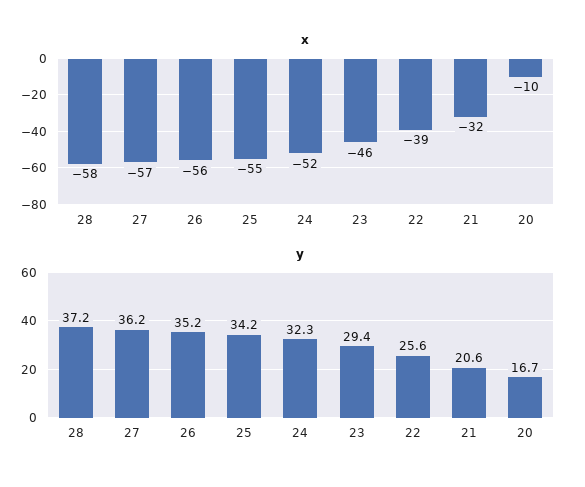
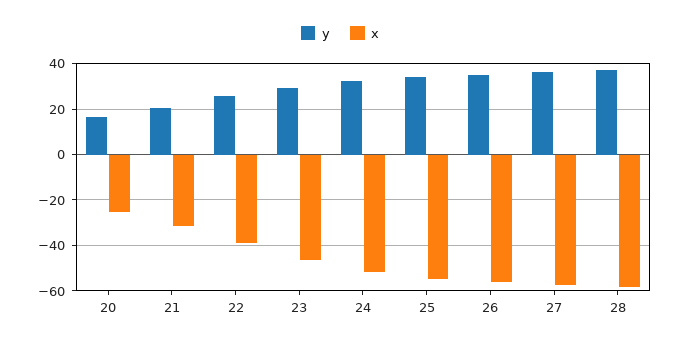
x, 20: -10 -> -25

